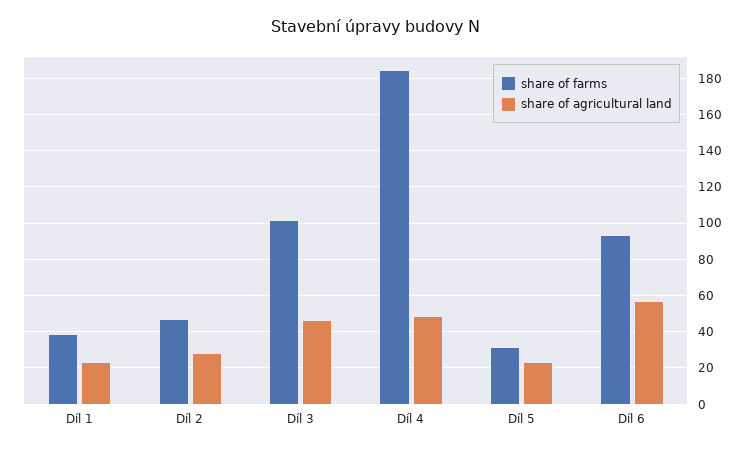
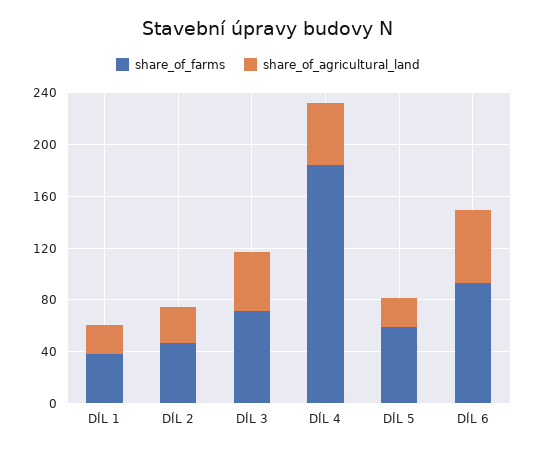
share of farms, Díl 3: 100 -> 70
share of farms, Díl 5: 30 -> 60

